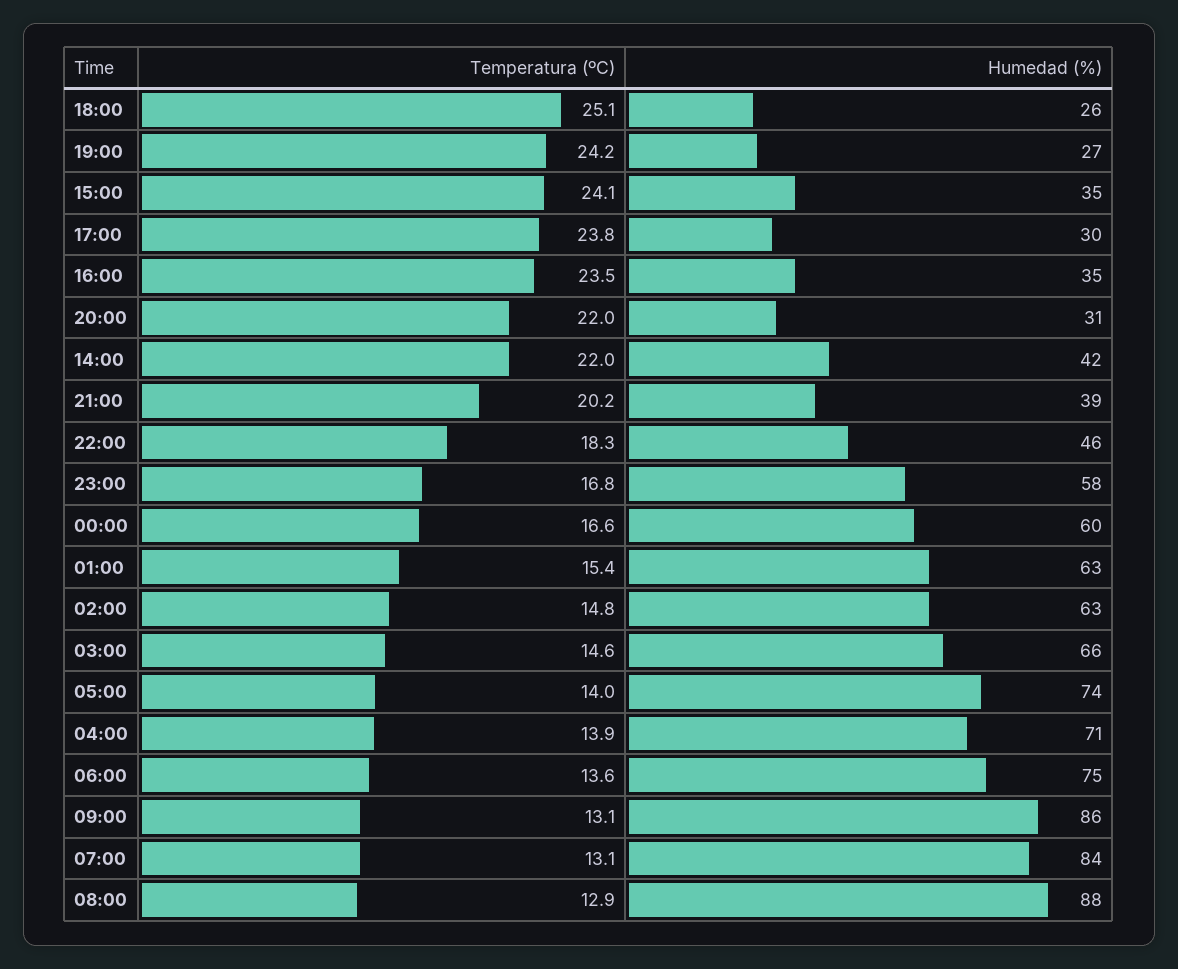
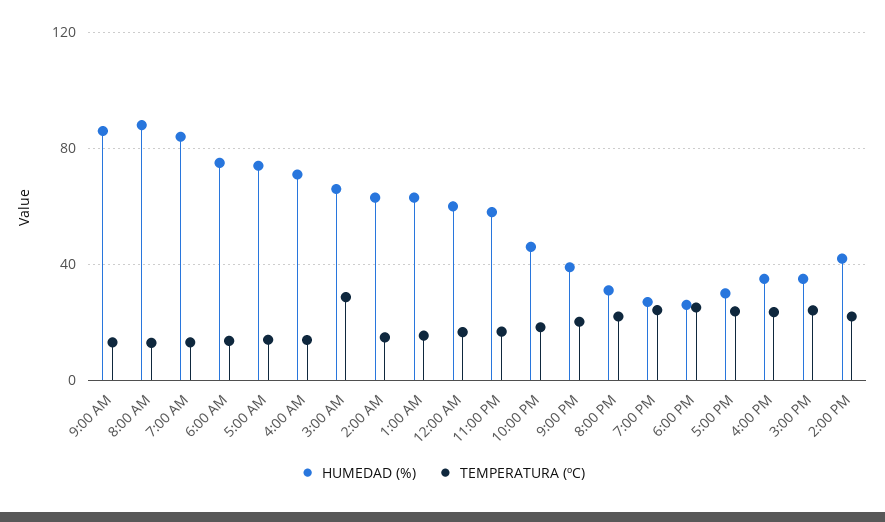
Temperatura (ºC), 03:00: 14.6 -> 30

